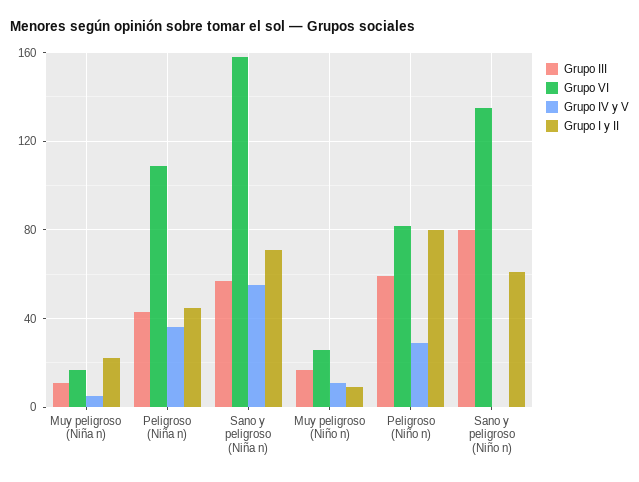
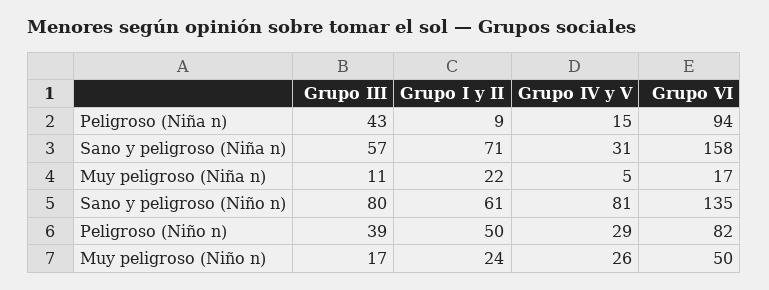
Grupo VI, Peligroso (Niña n): 110 -> 94
Grupo IV y V, Peligroso (Niña n): 35 -> 15
Grupo I y II, Peligroso (Niña n): 45 -> 9
Grupo IV y V, Sano y peligroso (Niña n): 55 -> 31
Grupo VI, Muy peligroso (Niño n): 25 -> 50
Grupo IV y V, Muy peligroso (Niño n): 10 -> 26
Grupo I y II, Muy peligroso (Niño n): 10 -> 24
Grupo III, Peligroso (Niño n): 60 -> 39
Grupo I y II, Peligroso (Niño n): 80 -> 50
Grupo IV y V, Sano y peligroso (Niño n): 0 -> 81

